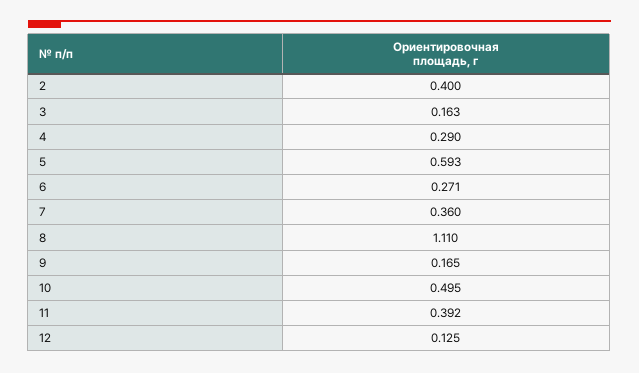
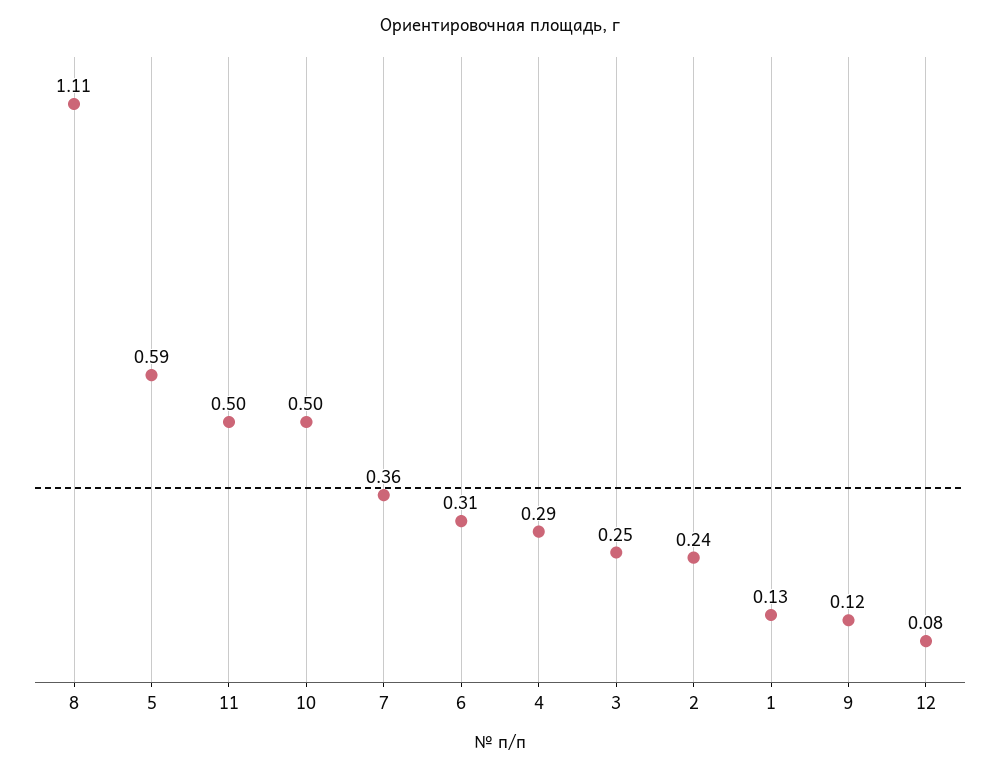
2: 0.4 -> 0.24
3: 0.163 -> 0.25
6: 0.271 -> 0.31
9: 0.165 -> 0.12
11: 0.392 -> 0.5
12: 0.125 -> 0.08
1: none -> 0.13

